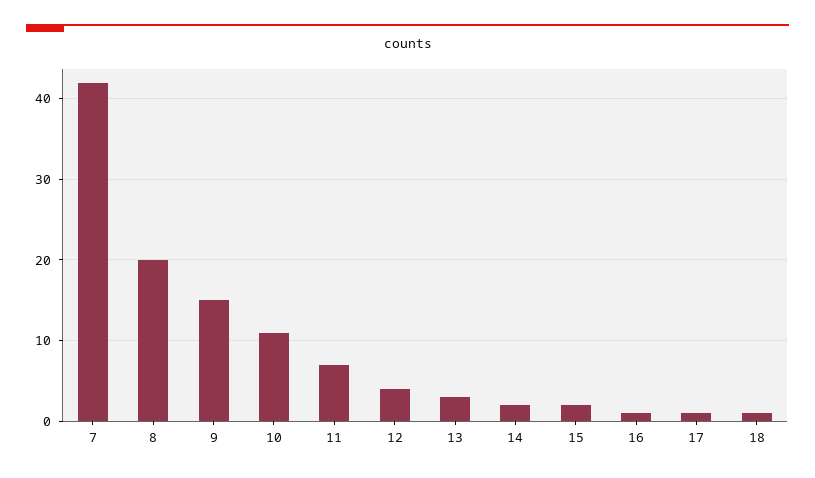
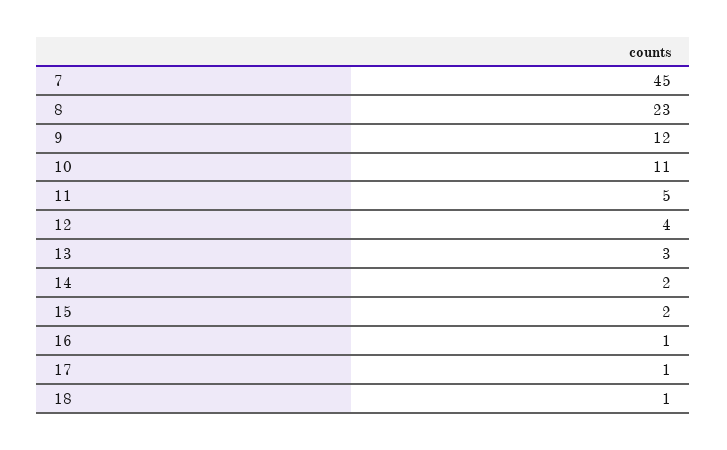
7: 42 -> 45
8: 20 -> 23
9: 15 -> 12
11: 7 -> 5

